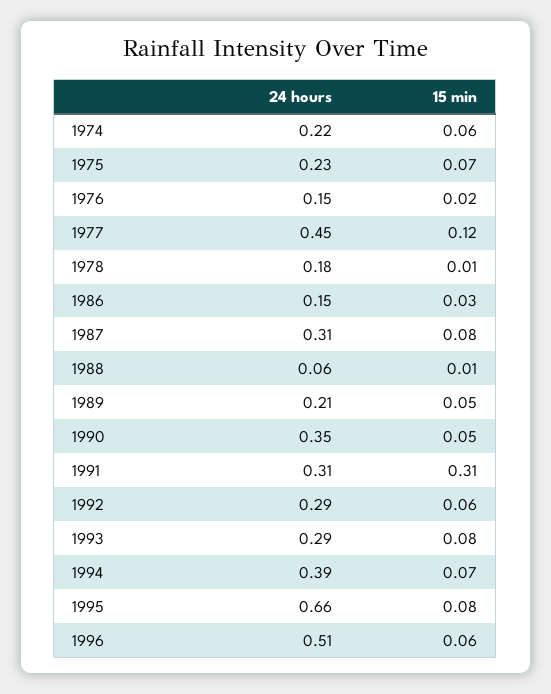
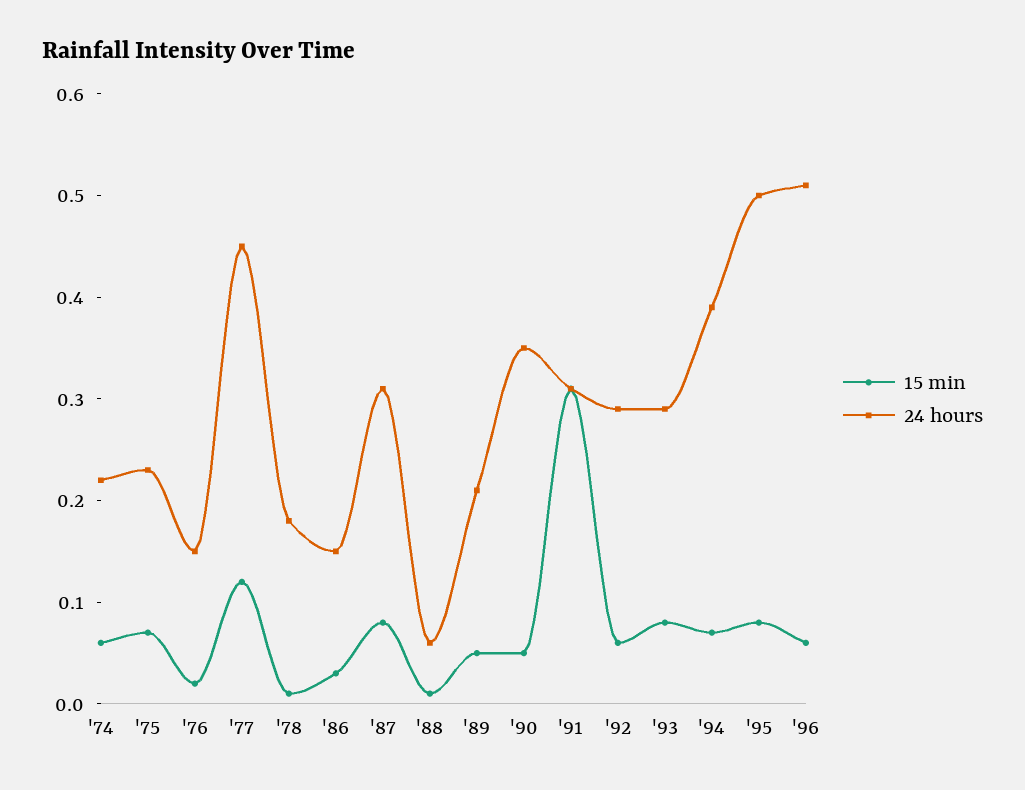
24 hours, 1995: 0.66 -> 0.5

